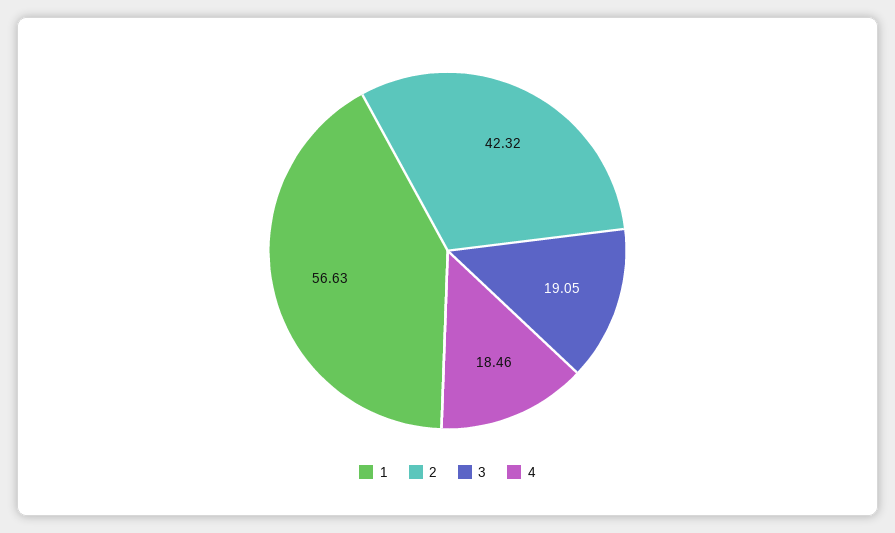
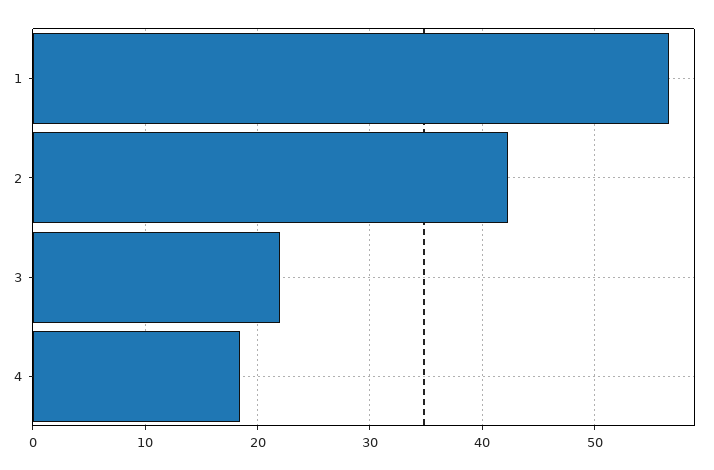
3: 19.05 -> 22

